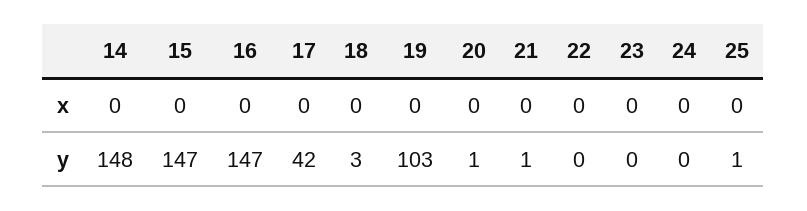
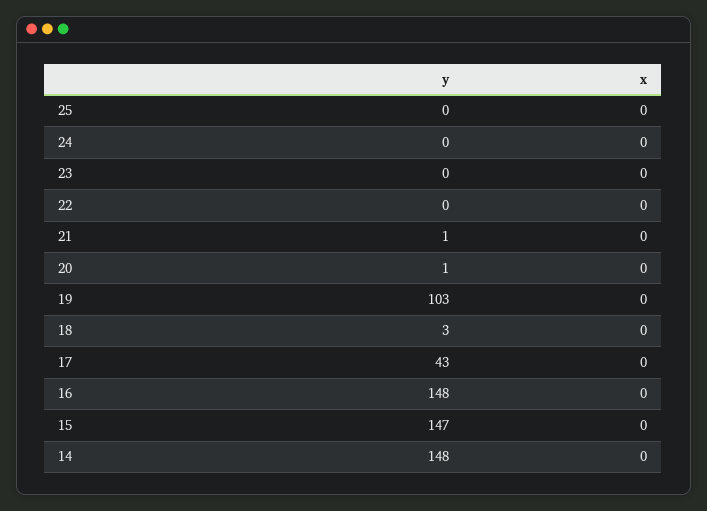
16, y: 147 -> 148
17, y: 42 -> 43
25, y: 1 -> 0

